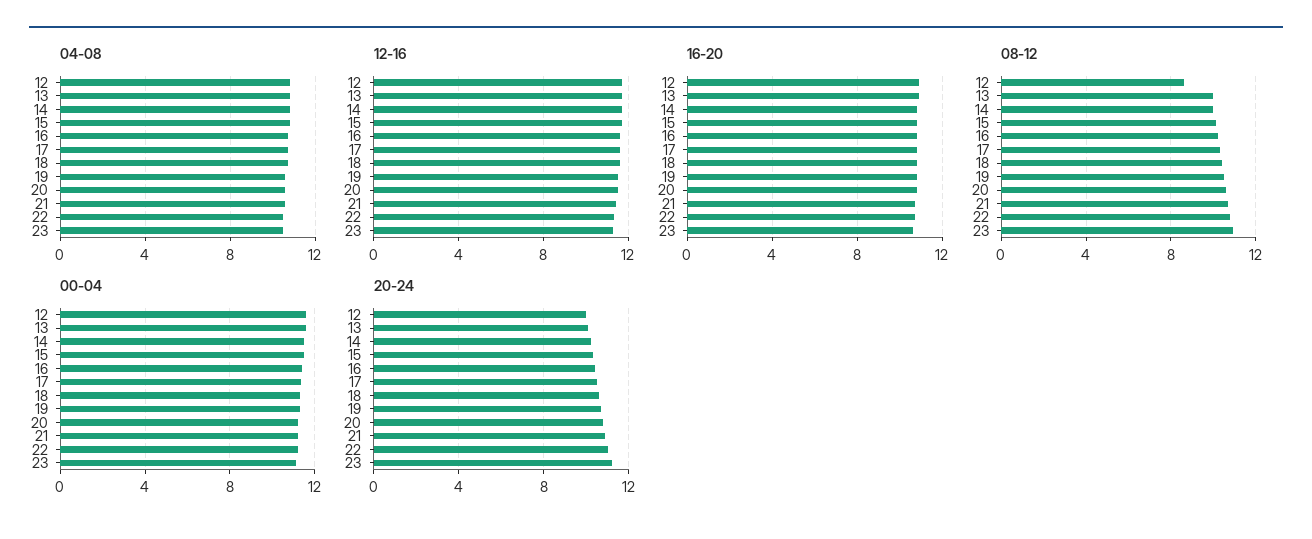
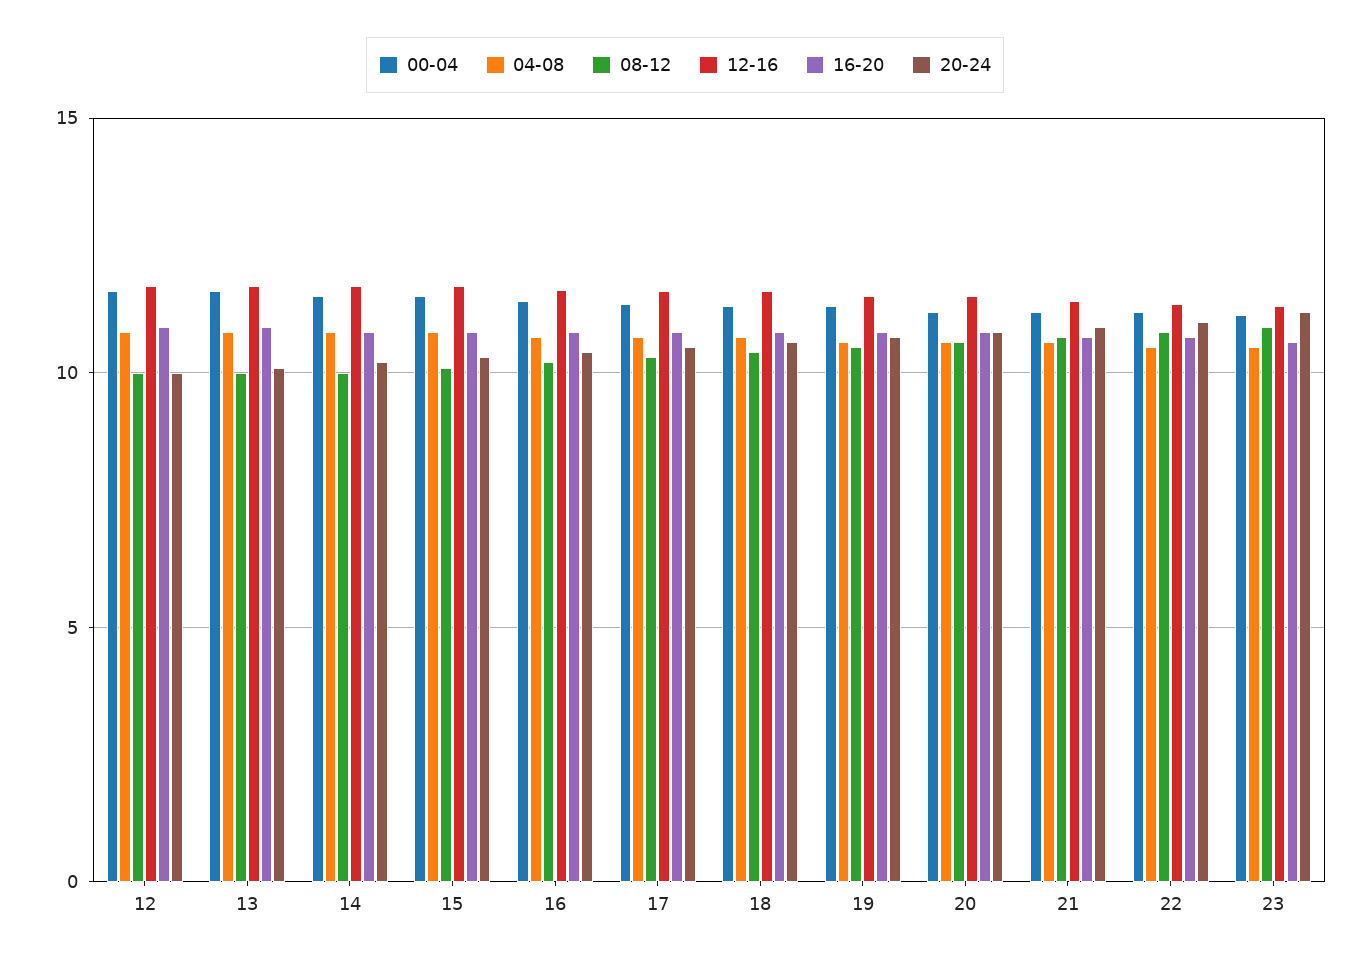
08-12, 12: 8.5 -> 10

